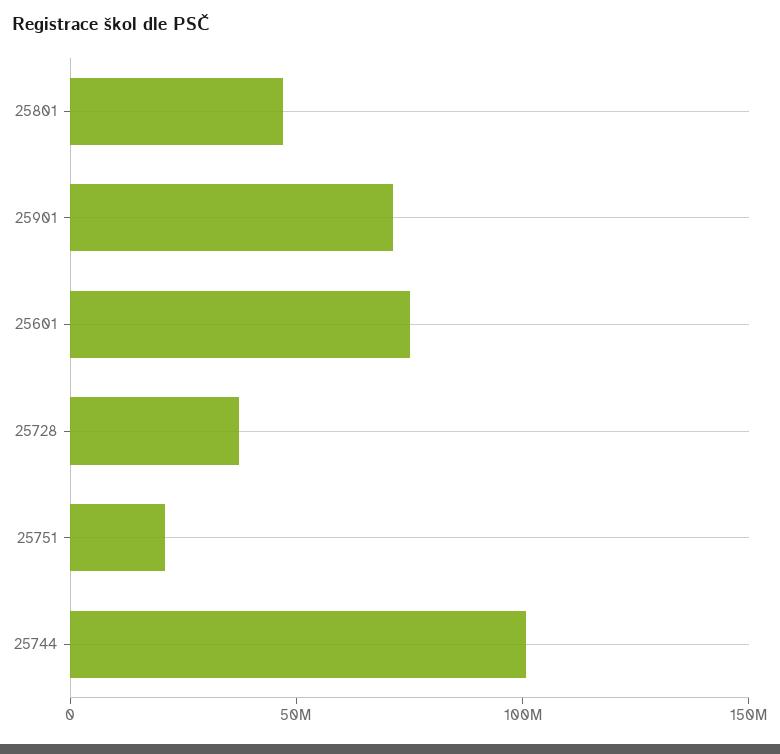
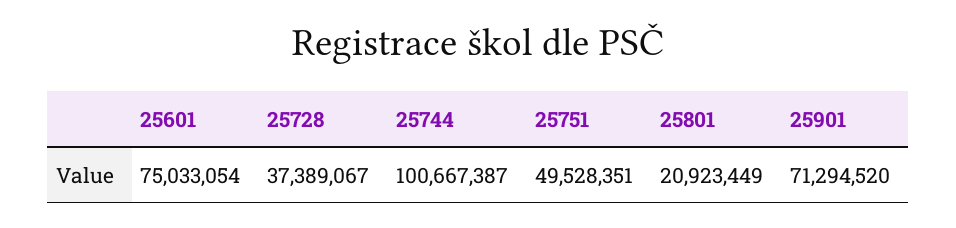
25801: 50000000 -> 20923449
25751: 20000000 -> 49528351

